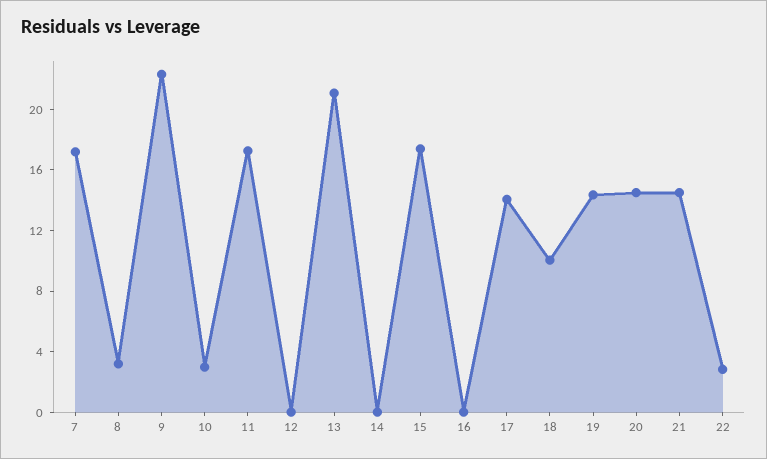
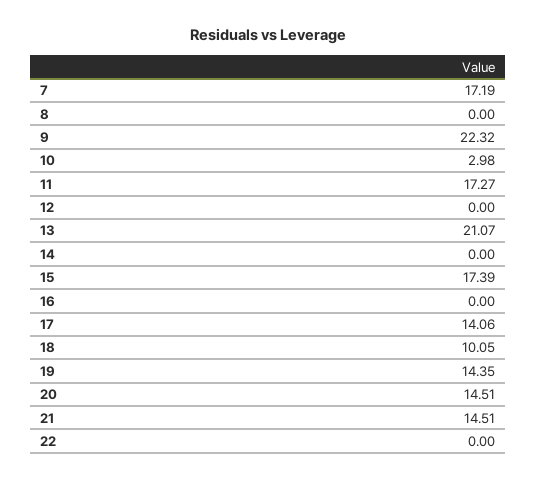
8: 3 -> 0
22: 3 -> 0

